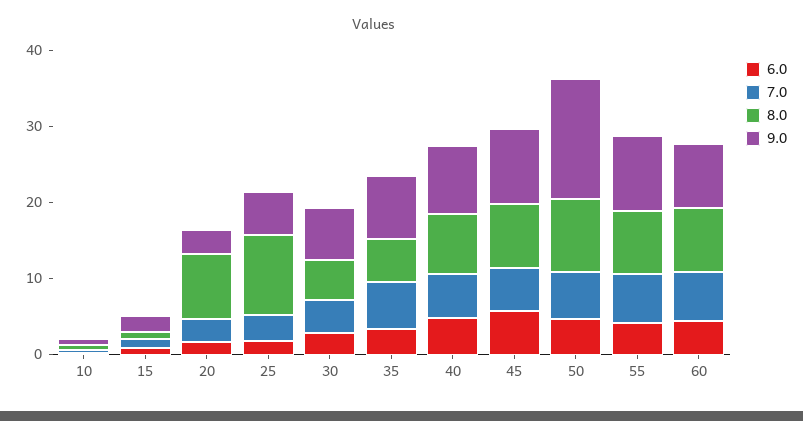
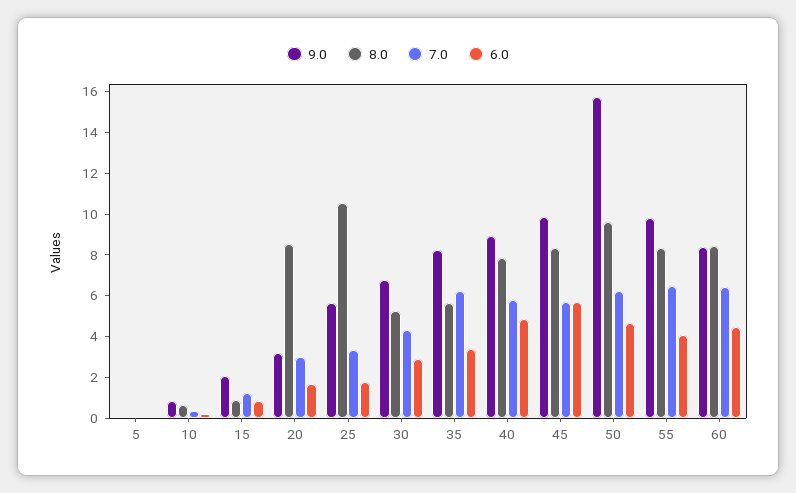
9.0, 5: none -> 0
8.0, 5: none -> 0
7.0, 5: none -> 0
6.0, 5: none -> 0

